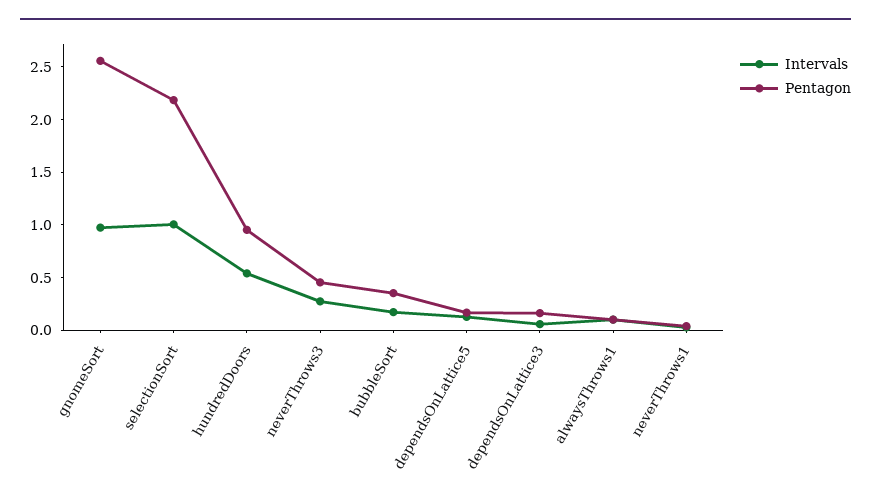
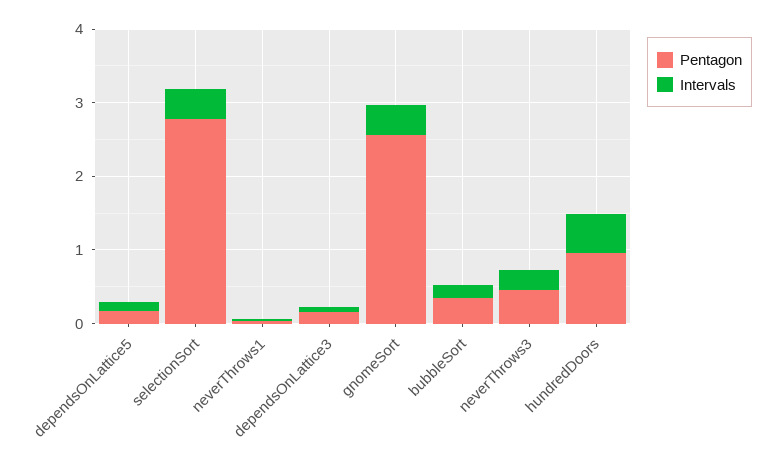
Intervals, gnomeSort: 1 -> 0.4
Intervals, selectionSort: 1 -> 0.4
Pentagon, selectionSort: 2.2 -> 2.8
Intervals, alwaysThrows1: 0.1 -> none
Pentagon, alwaysThrows1: 0.1 -> none

